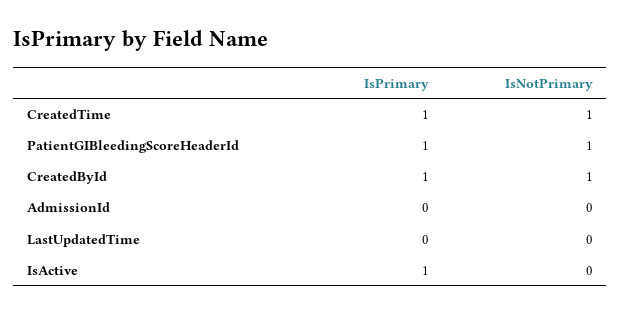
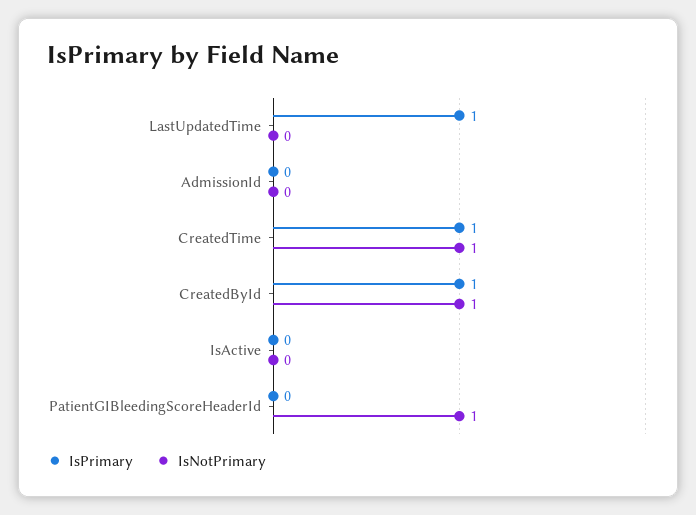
IsPrimary, PatientGIBleedingScoreHeaderId: 1 -> 0
IsPrimary, LastUpdatedTime: 0 -> 1
IsPrimary, IsActive: 1 -> 0

